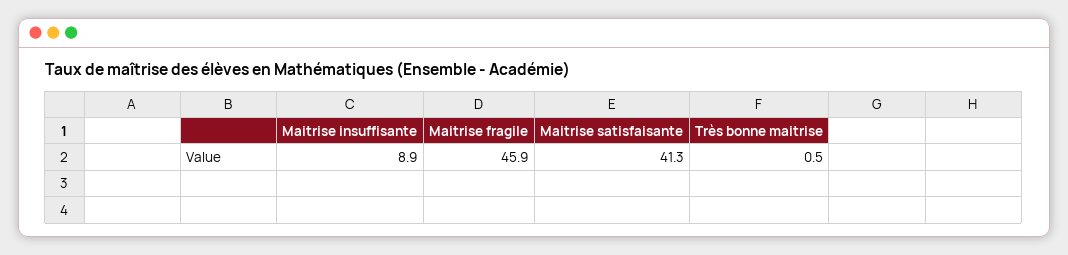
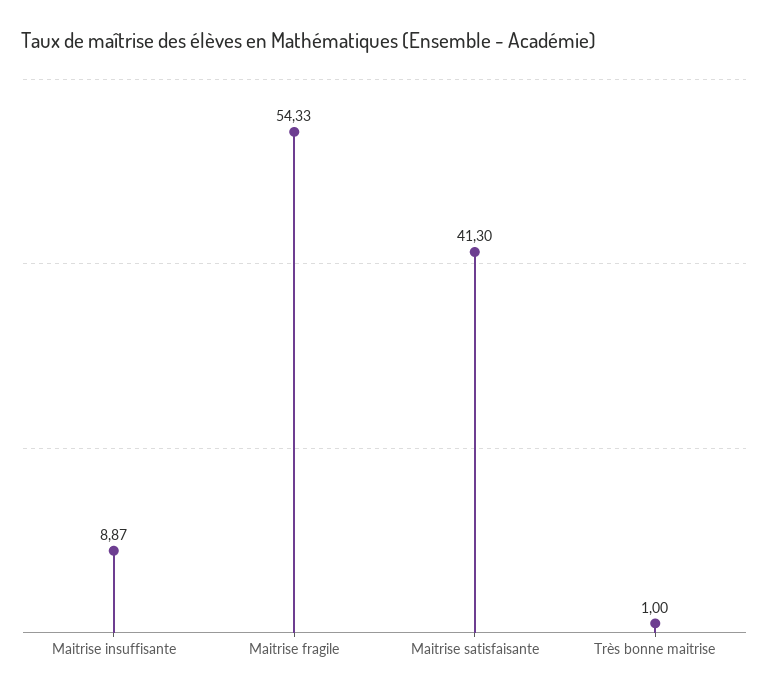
Maitrise fragile: 45.9 -> 54.33
Très bonne maitrise: 0.5 -> 1

